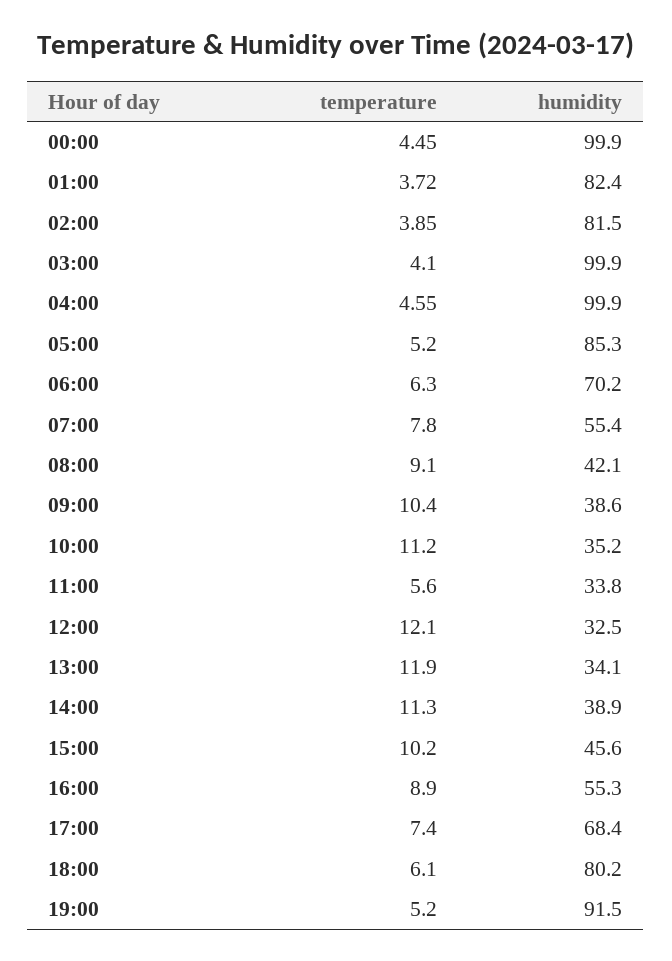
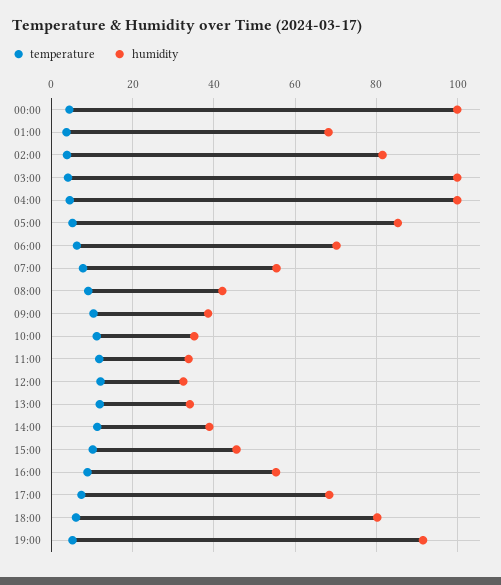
humidity, 01:00: 82.4 -> 68
temperature, 11:00: 5.6 -> 12

